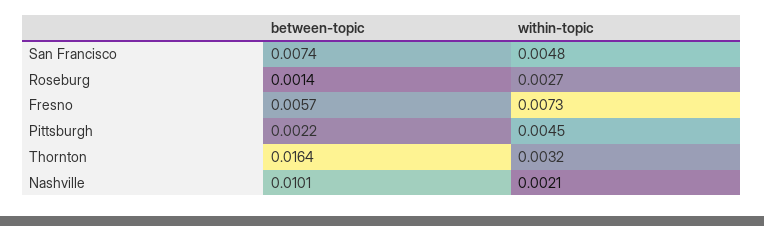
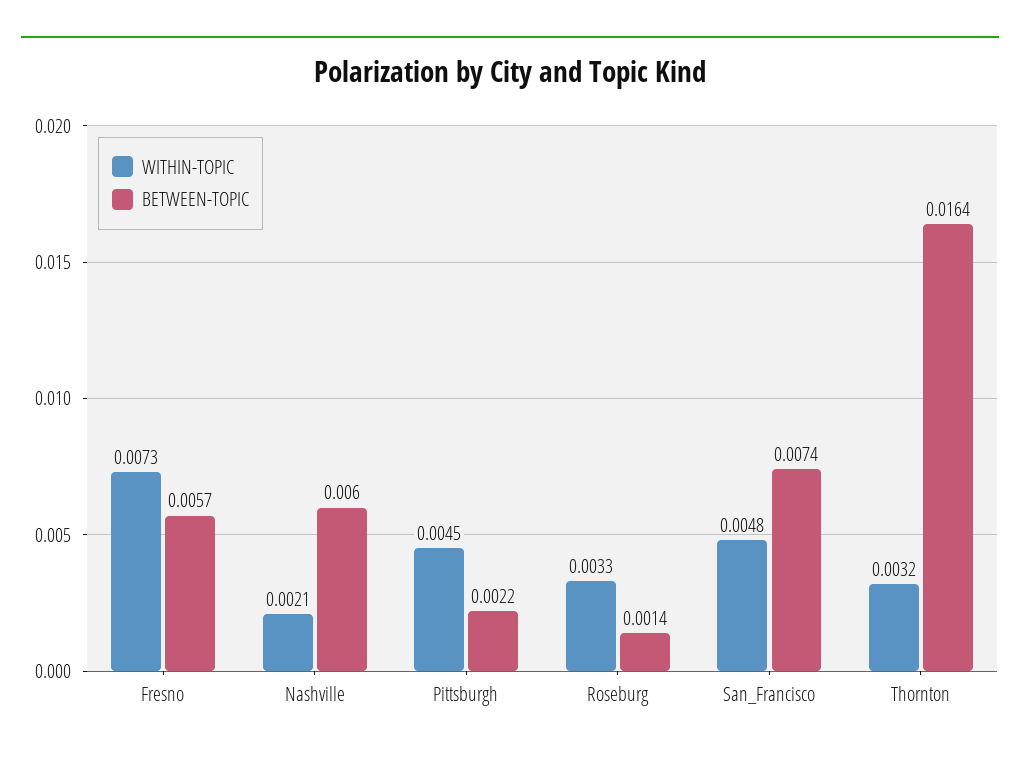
within-topic, Roseburg: 0.0027 -> 0.0033
between-topic, Nashville: 0.0101 -> 0.006

